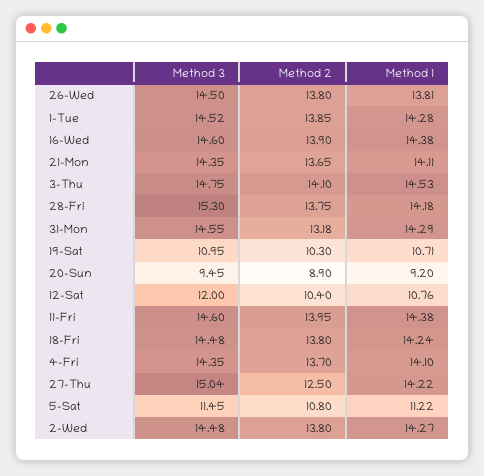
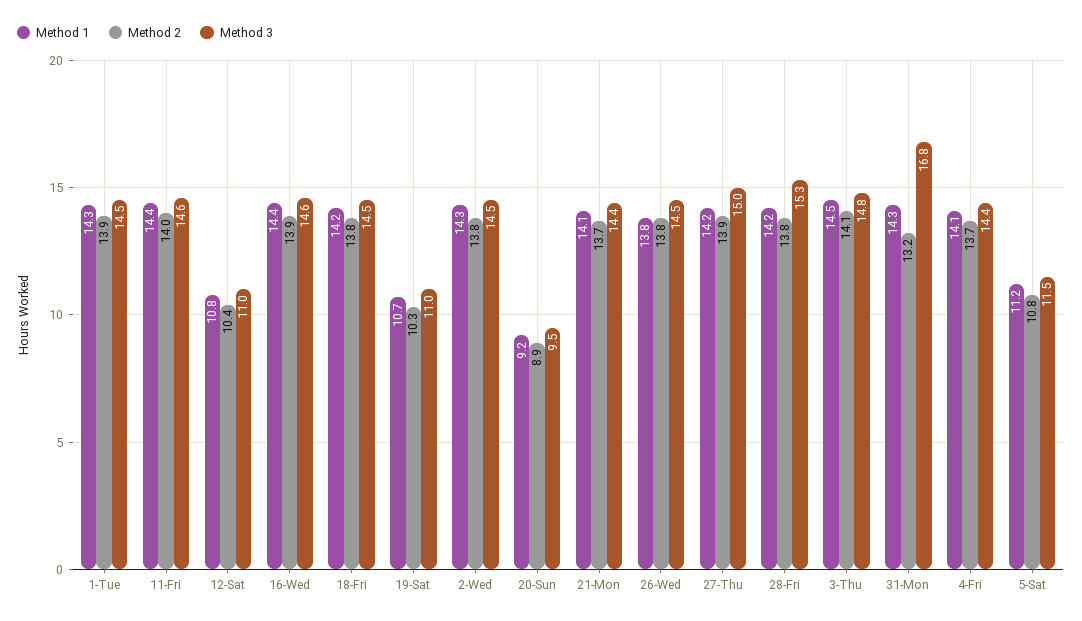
Method 3, 31-Mon: 14.55 -> 16.8
Method 3, 12-Sat: 12 -> 11
Method 2, 27-Thu: 12.5 -> 13.9

